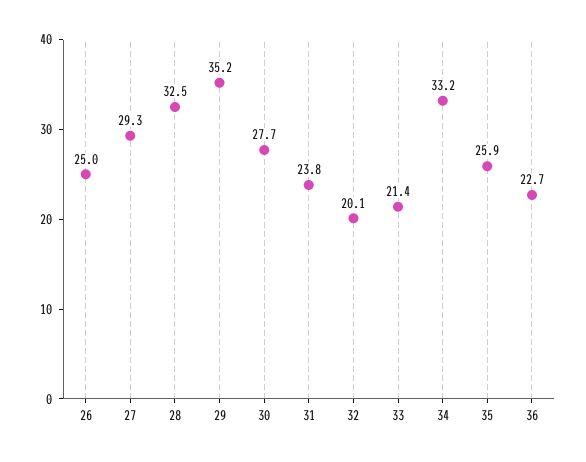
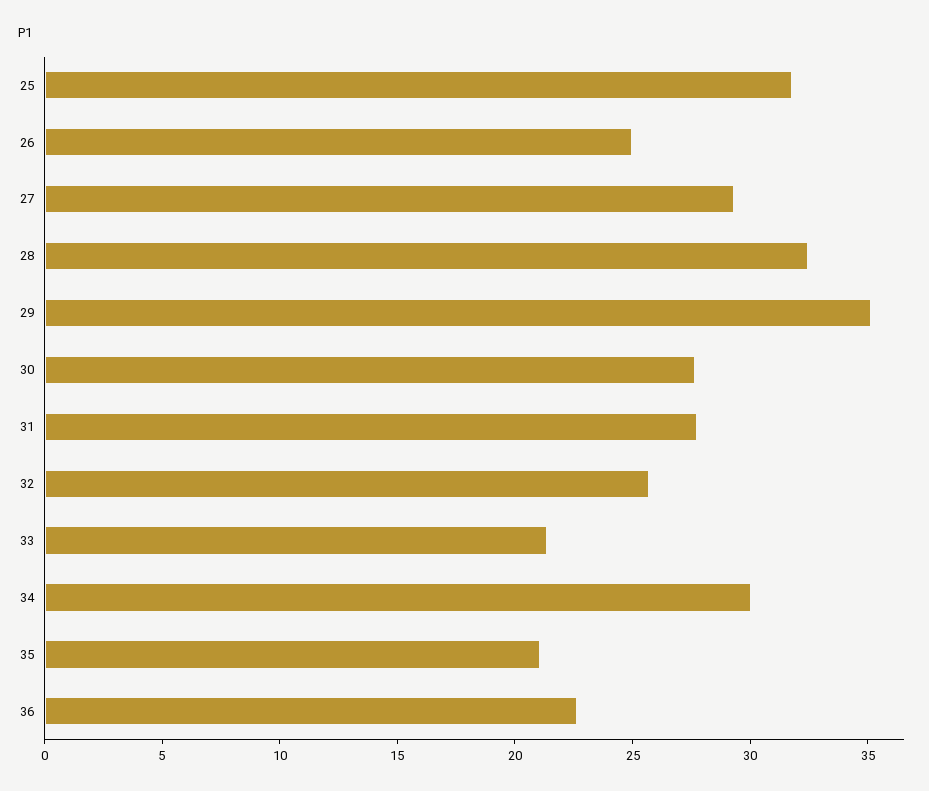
31: 23.8 -> 28
32: 20.1 -> 26
34: 33.2 -> 30
35: 25.9 -> 21
25: none -> 32

